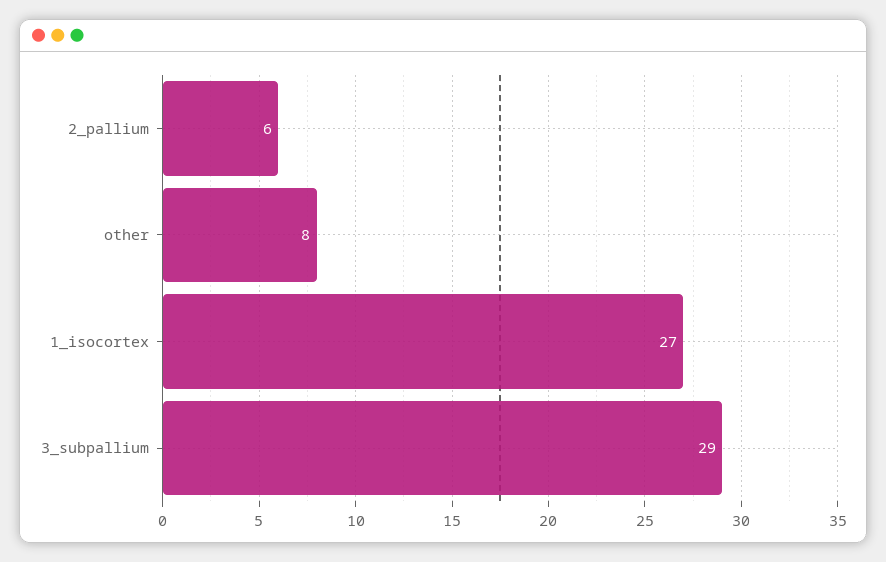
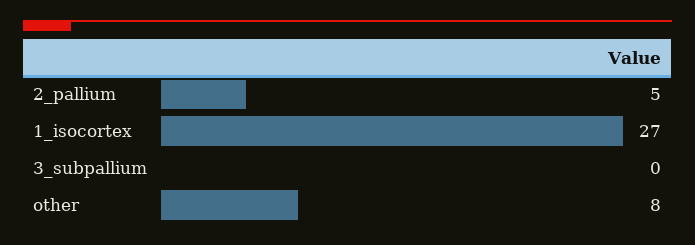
2_pallium: 6 -> 5
3_subpallium: 29 -> 0

